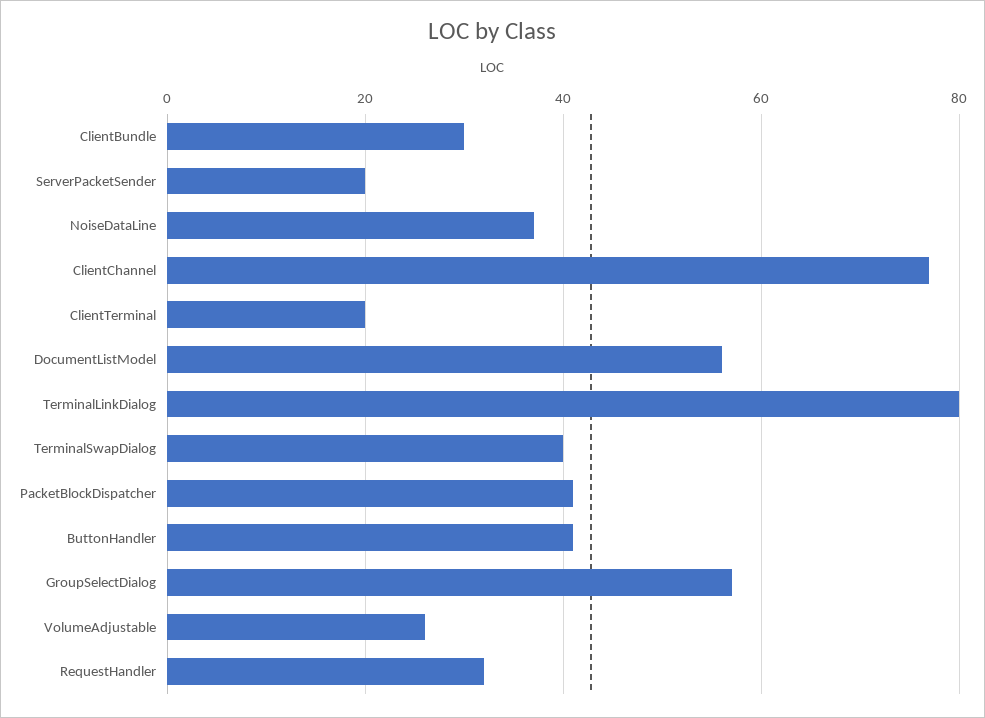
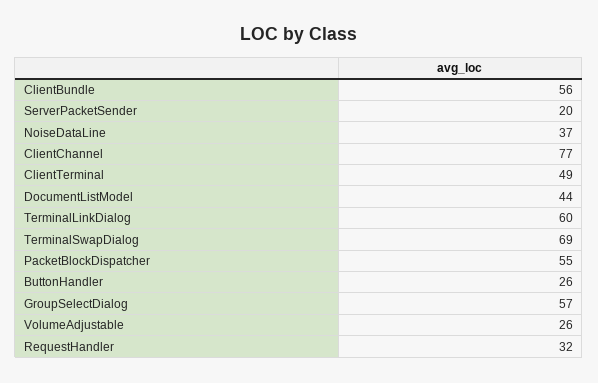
ClientBundle: 30 -> 56
ClientTerminal: 20 -> 49
DocumentListModel: 55 -> 44
TerminalLinkDialog: 80 -> 60
TerminalSwapDialog: 40 -> 69
PacketBlockDispatcher: 40 -> 55
ButtonHandler: 40 -> 26

